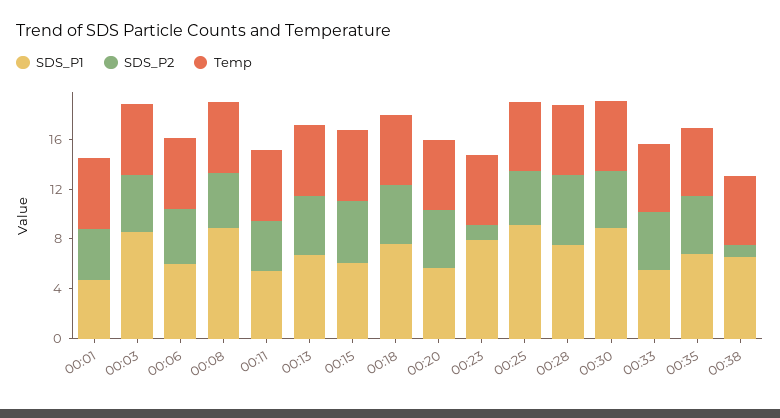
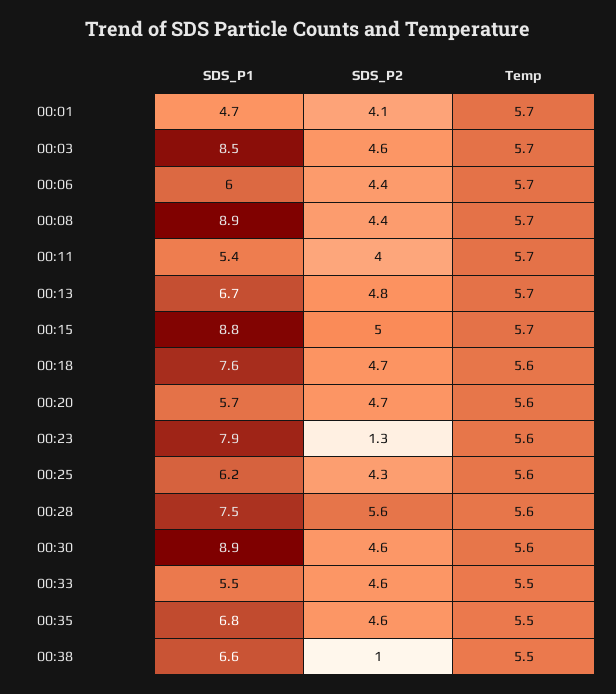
SDS_P1, 00:15: 6 -> 8.8
SDS_P1, 00:25: 9 -> 6.2

